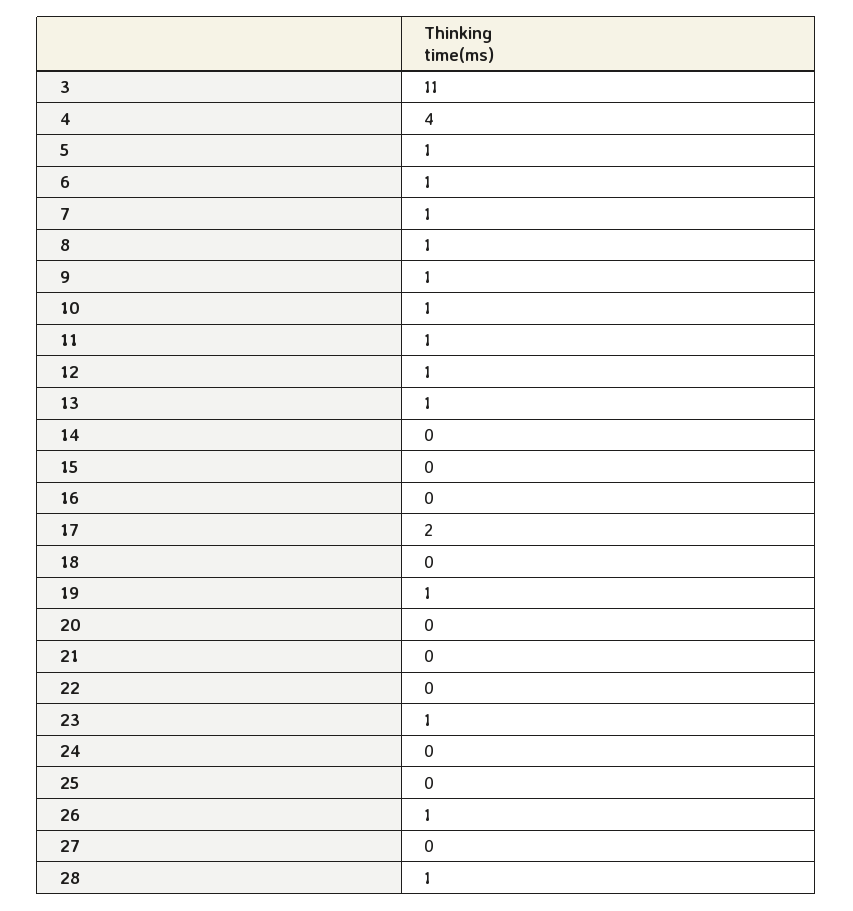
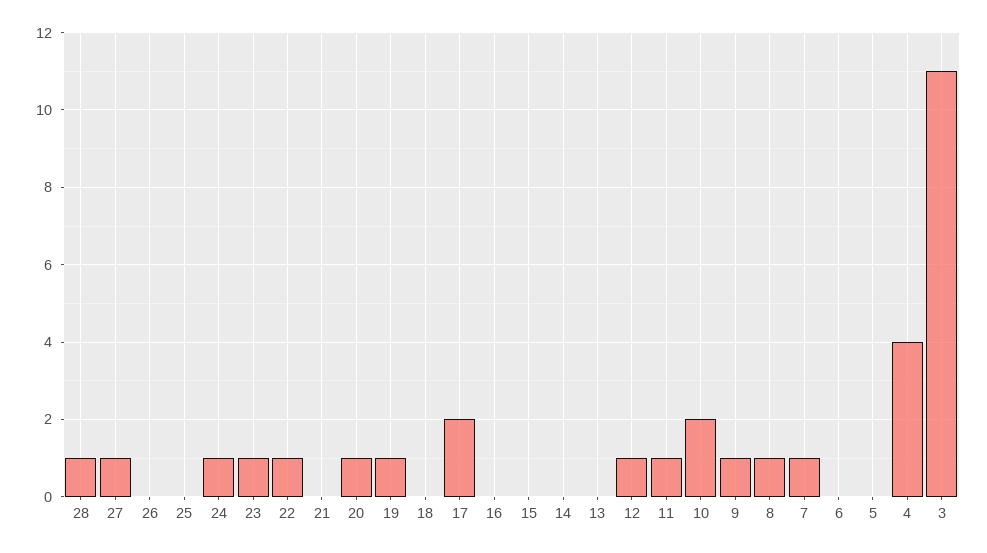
5: 1 -> 0
6: 1 -> 0
10: 1 -> 2
13: 1 -> 0
20: 0 -> 1
22: 0 -> 1
24: 0 -> 1
26: 1 -> 0
27: 0 -> 1

